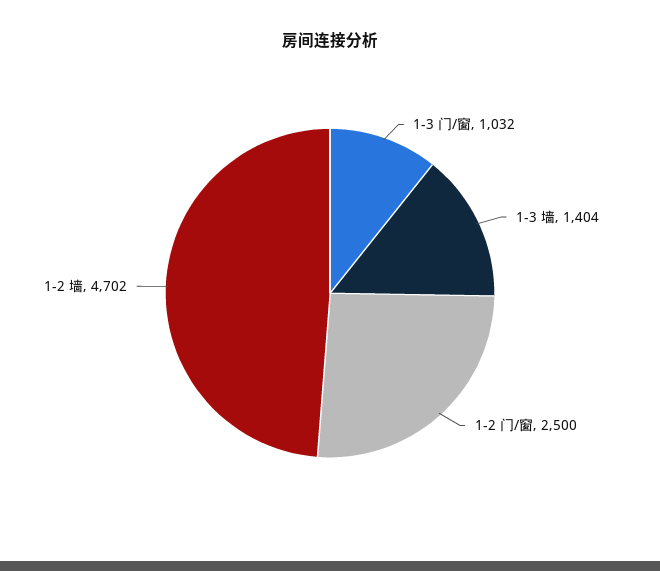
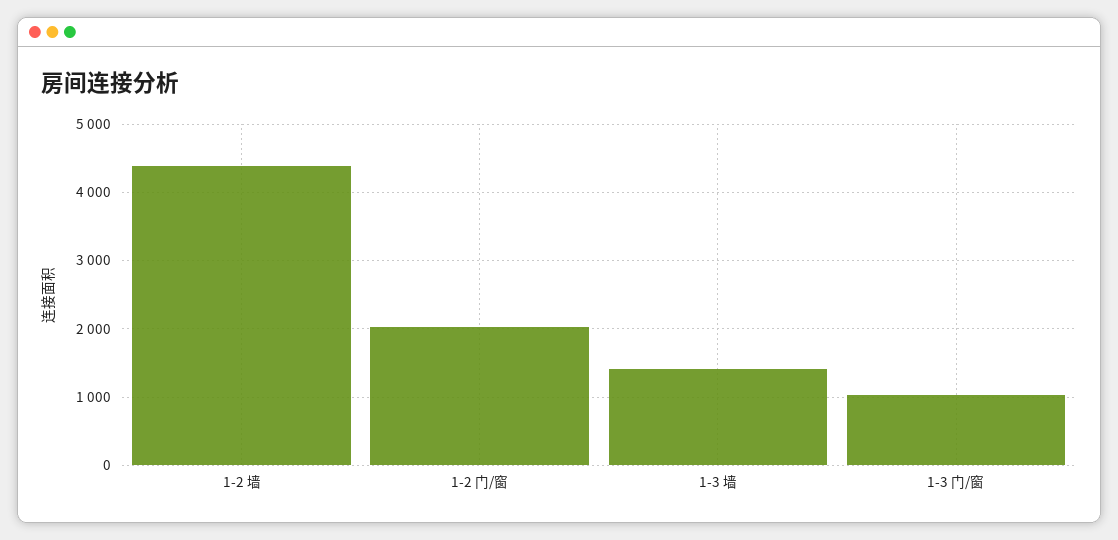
1-2 门/窗: 2500 -> 2000
1-2 墙: 4702 -> 4400

